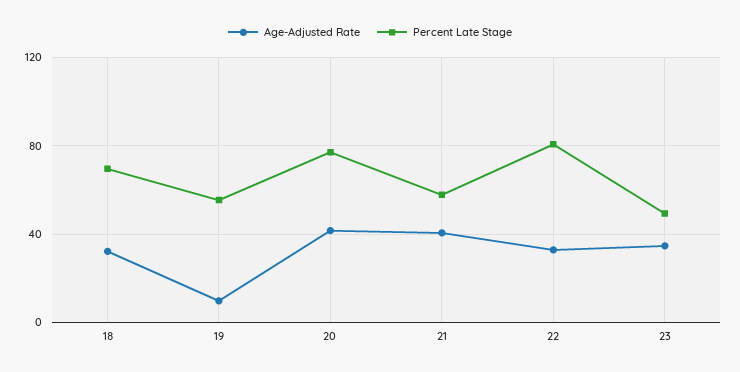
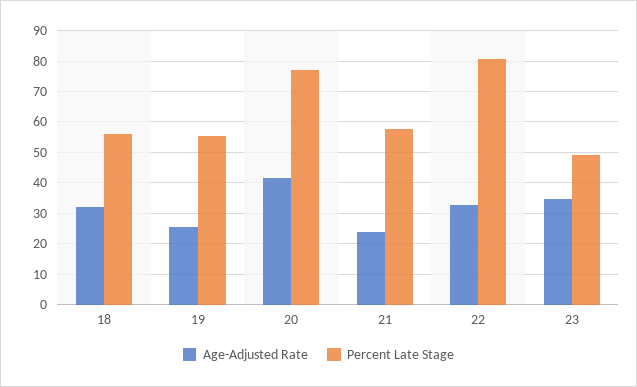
Percent Late Stage, 18: 70 -> 56
Age-Adjusted Rate, 19: 10 -> 26
Age-Adjusted Rate, 21: 40 -> 24

